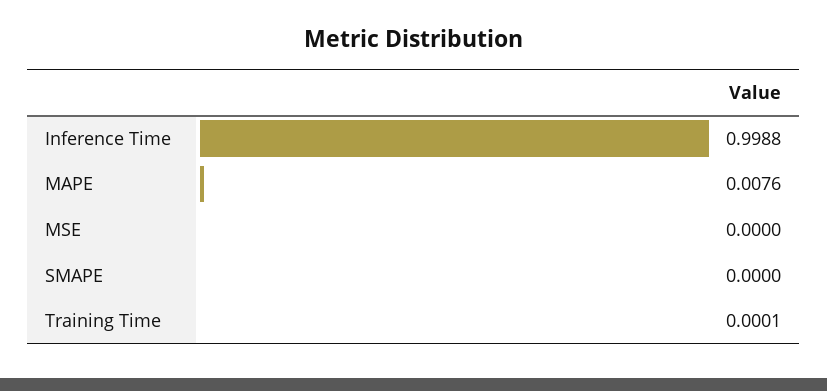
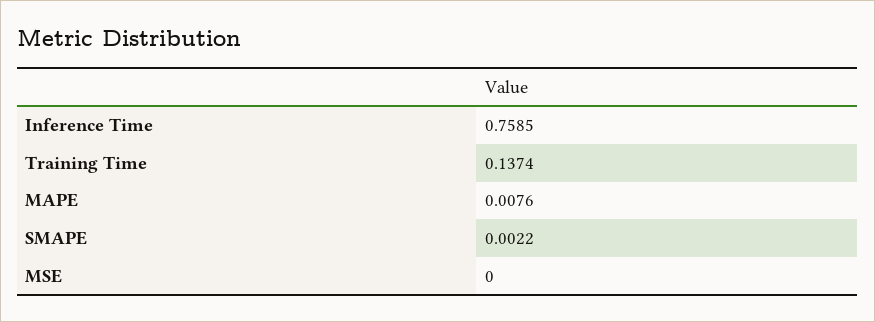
Inference Time: 0.9988 -> 0.7585
SMAPE: 0 -> 0.0022
Training Time: 0.0001 -> 0.1374

